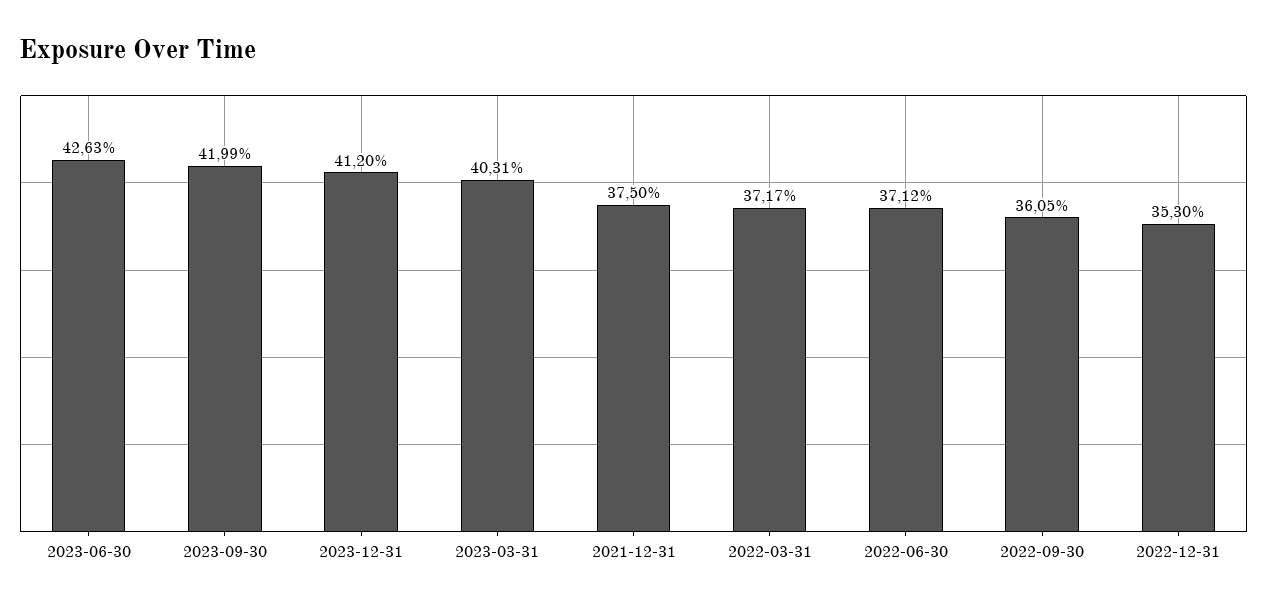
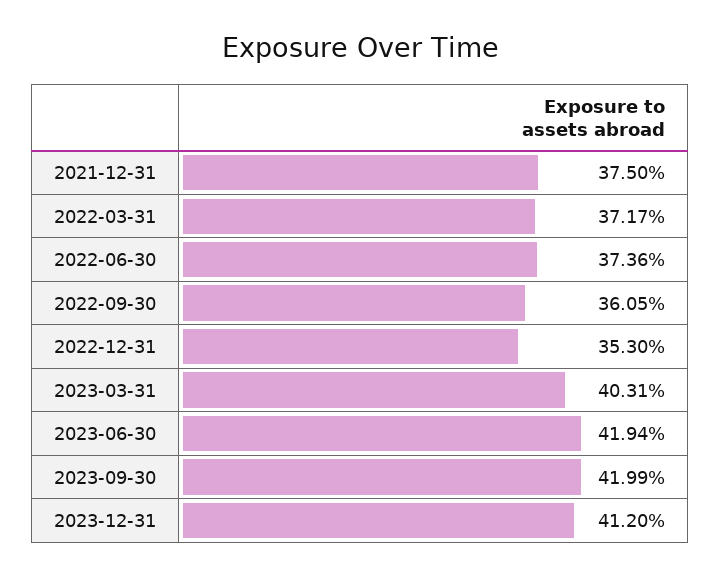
2023-06-30: 42.63 -> 41.94
2022-06-30: 37.12 -> 37.36

